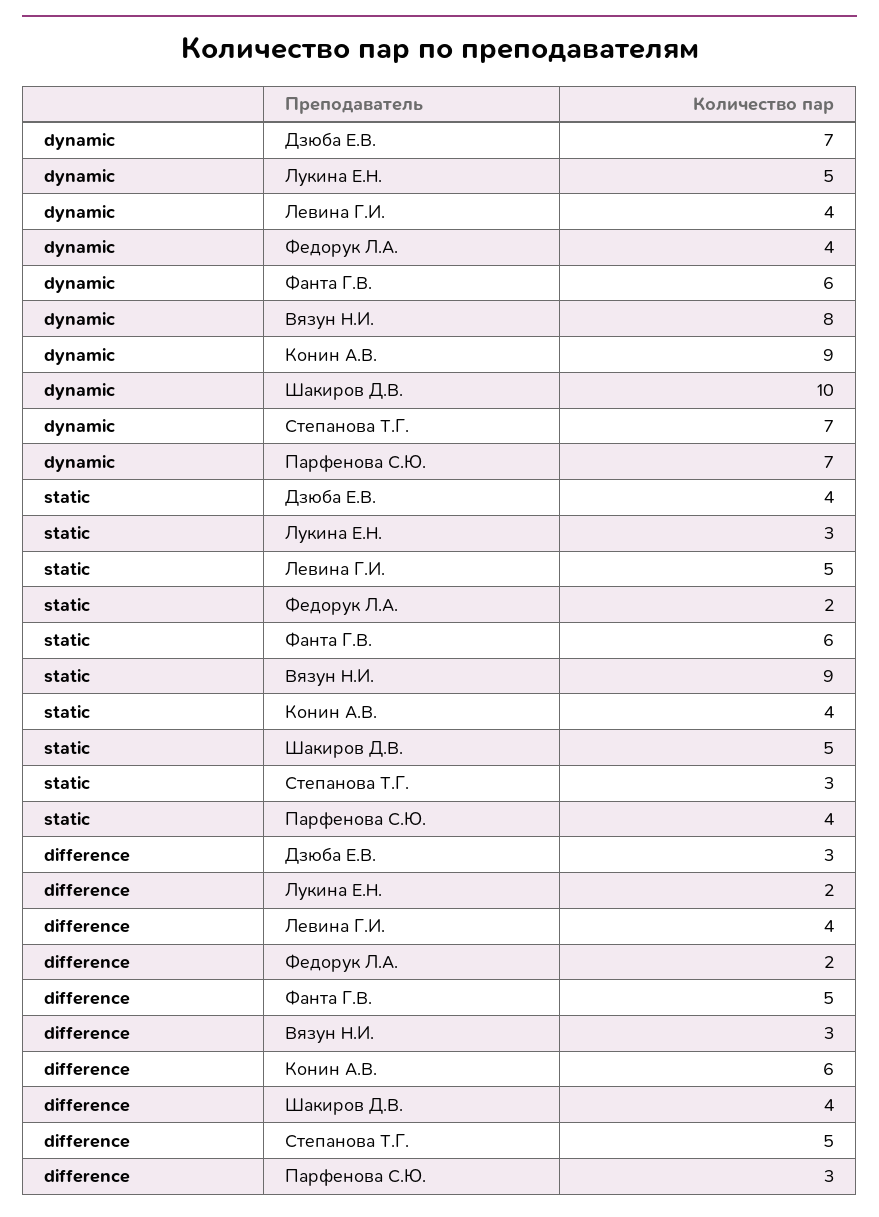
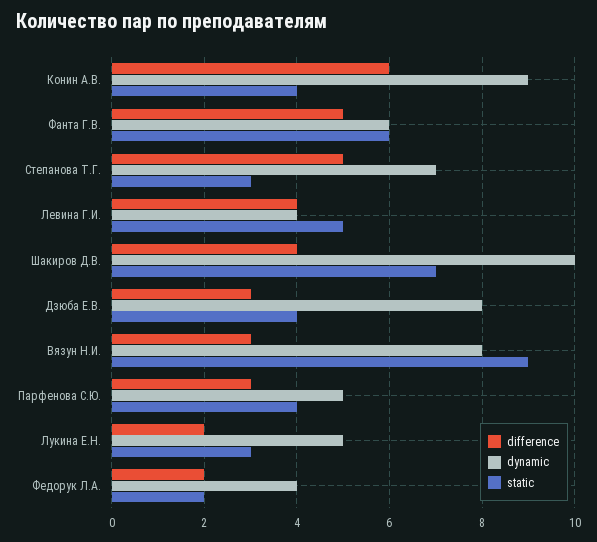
dynamic, Дзюба Е.В.: 7 -> 8
dynamic, Парфенова С.Ю.: 7 -> 5
static, Шакиров Д.В.: 5 -> 7

